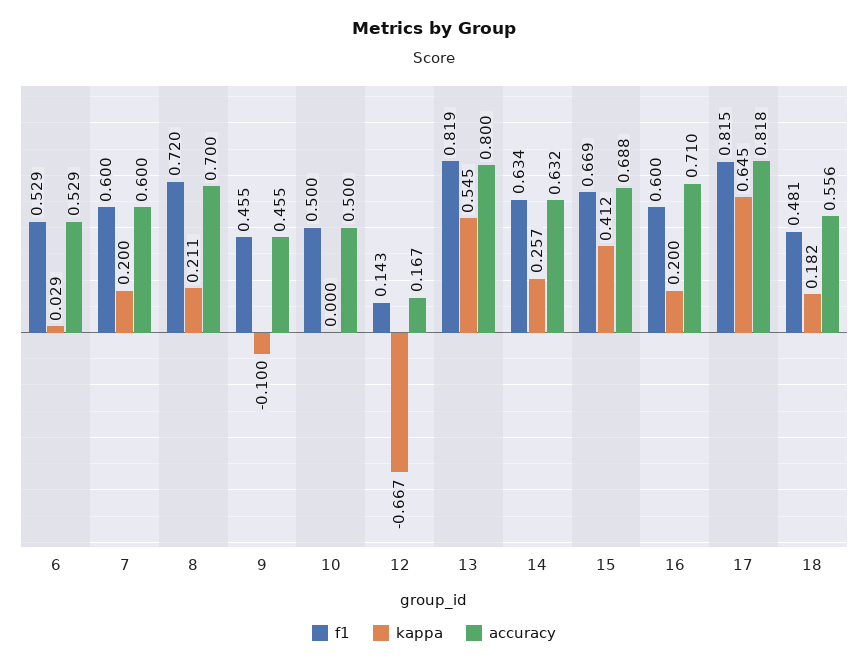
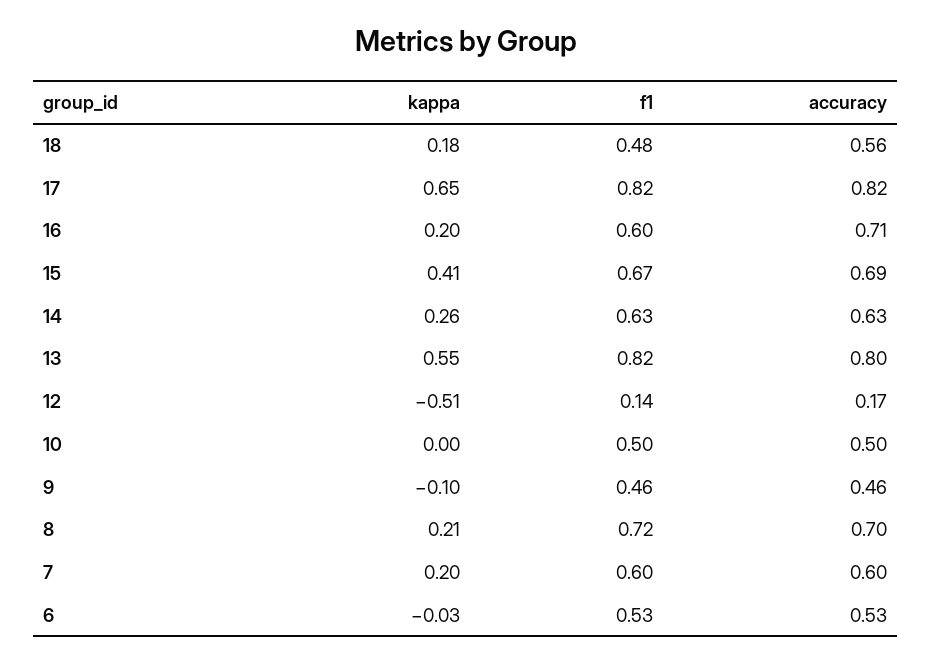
kappa, 6: 0.029 -> -0.03
kappa, 12: -0.667 -> -0.51

